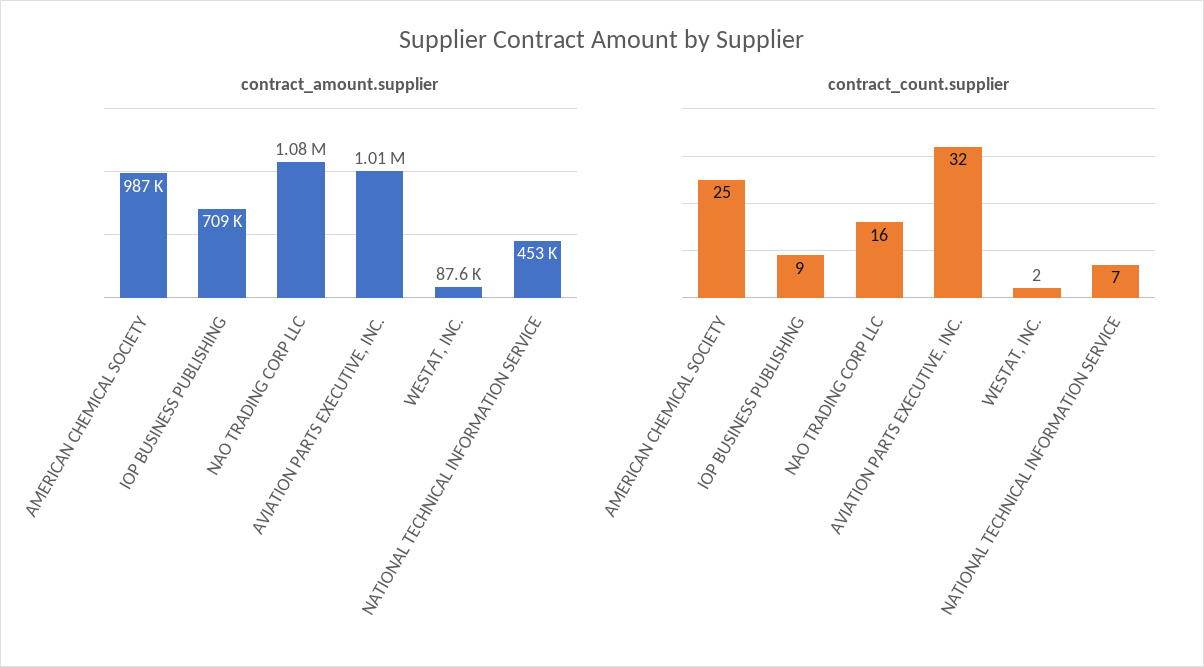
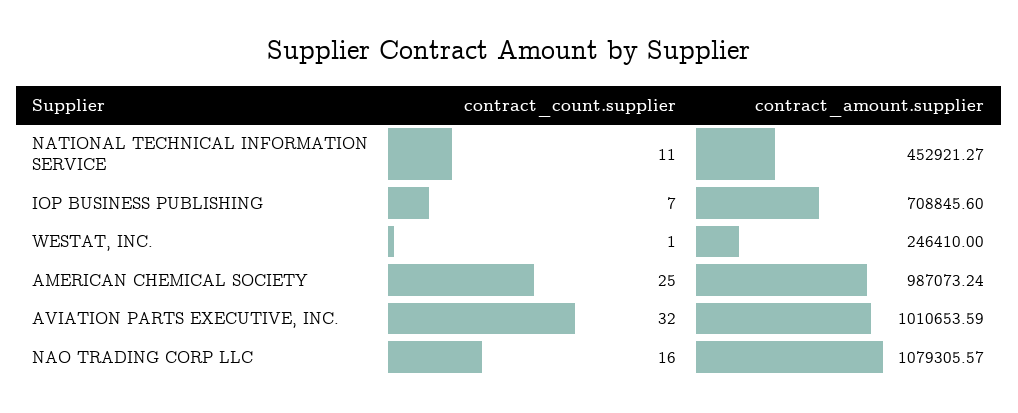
contract_amount.supplier, WESTAT, INC.: 87600 -> 246410
contract_count.supplier, IOP BUSINESS PUBLISHING: 9 -> 7
contract_count.supplier, WESTAT, INC.: 2 -> 1
contract_count.supplier, NATIONAL TECHNICAL INFORMATION SERVICE: 7 -> 11

